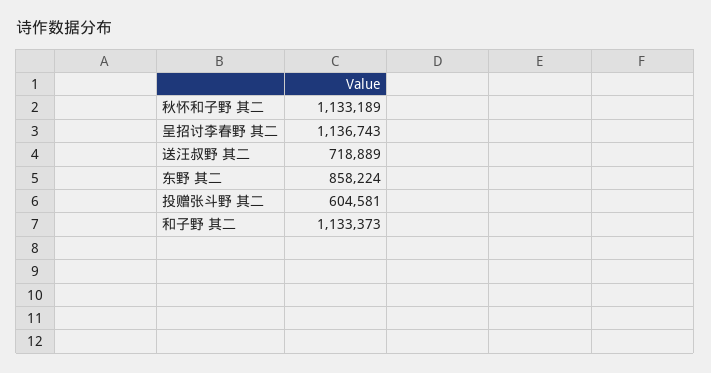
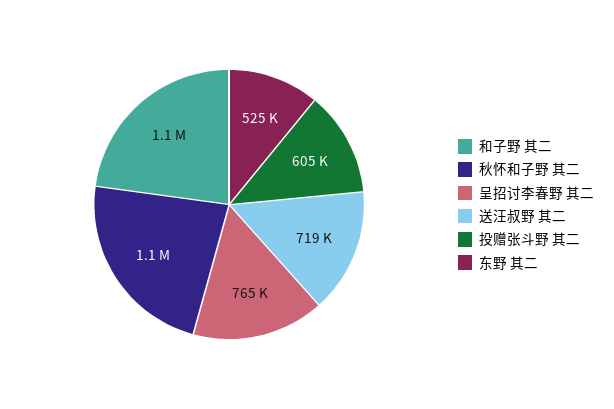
呈招讨李春野 其二: 1136743 -> 765000
东野 其二: 858224 -> 525000

